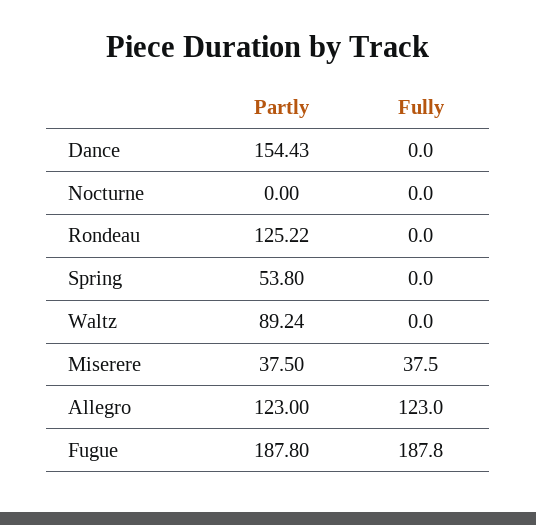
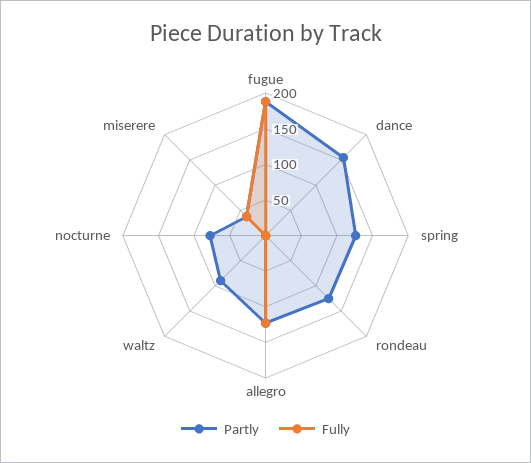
Partly, Nocturne: 0 -> 75
Partly, Spring: 53.8 -> 125

